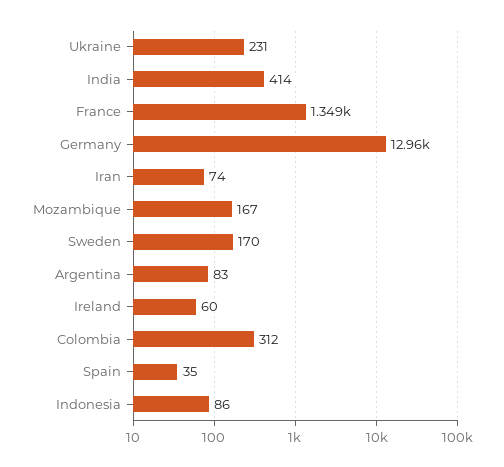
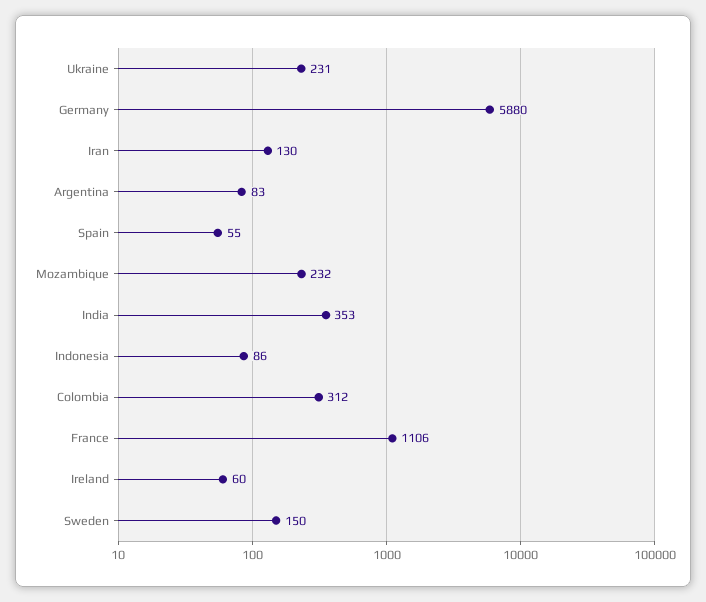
India: 414 -> 353
France: 1349 -> 1106
Germany: 12960 -> 5880
Iran: 74 -> 130
Mozambique: 167 -> 232
Sweden: 170 -> 150
Spain: 35 -> 55

